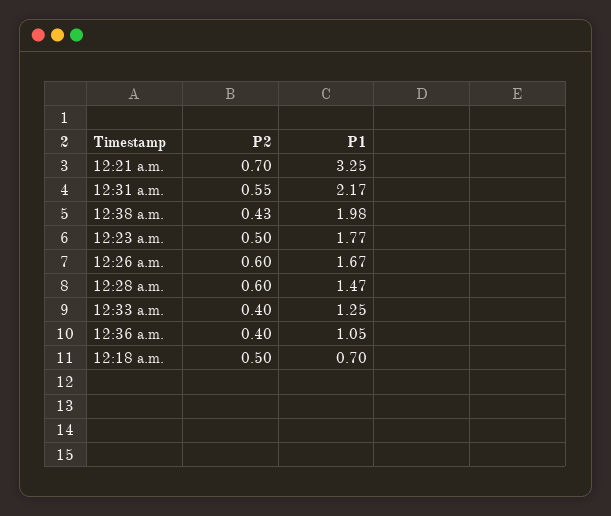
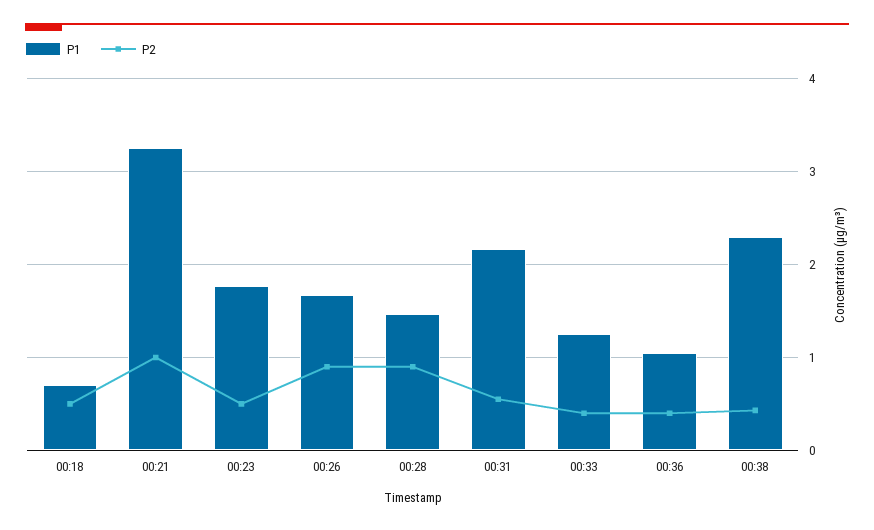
P2, 12:21 a.m.: 0.7 -> 1
P1, 12:38 a.m.: 1.98 -> 2.3
P2, 12:26 a.m.: 0.6 -> 0.9
P2, 12:28 a.m.: 0.6 -> 0.9

